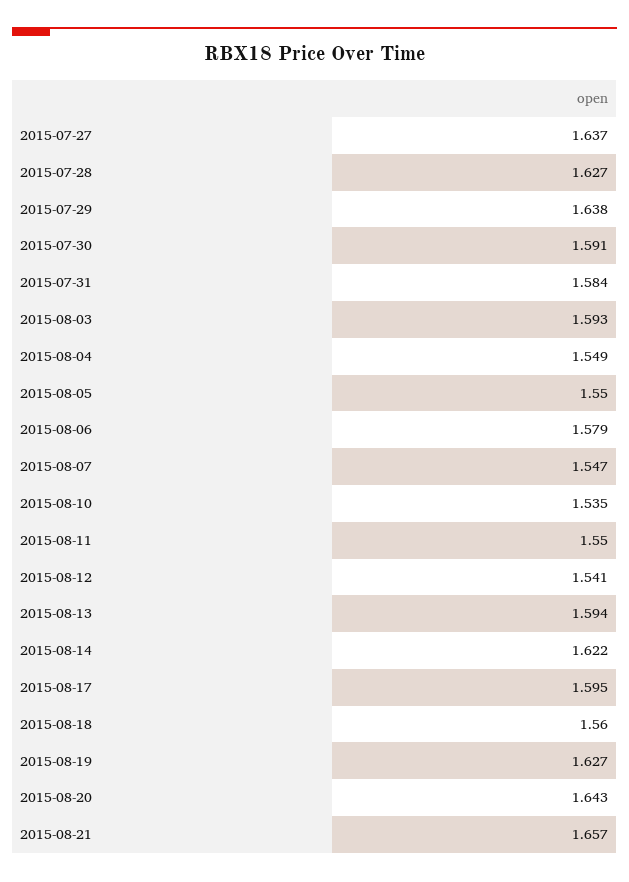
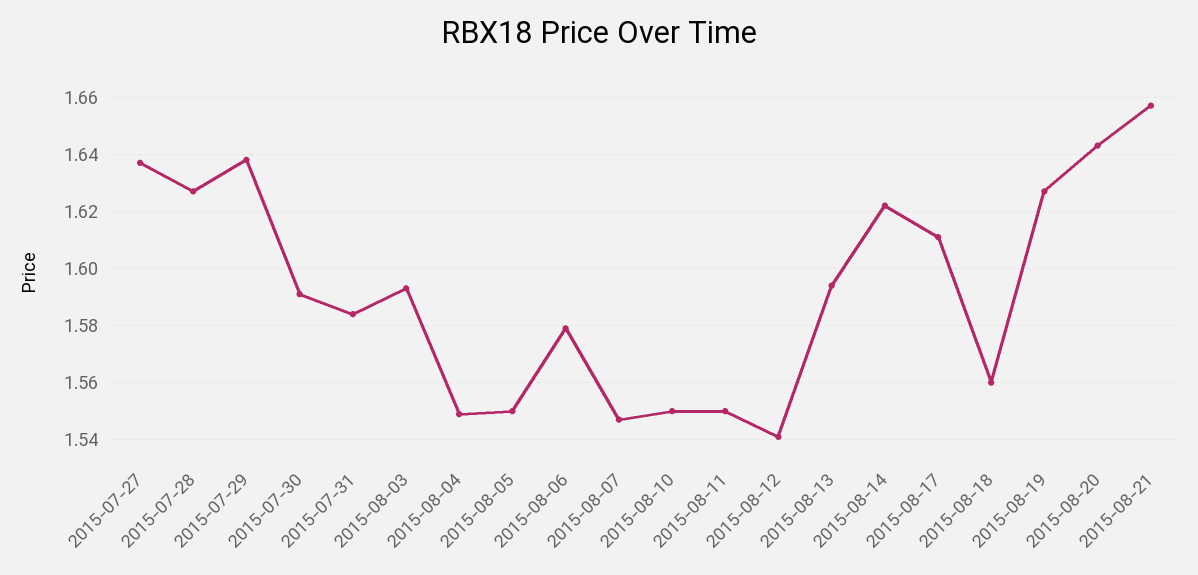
2015-08-10: 1.535 -> 1.55
2015-08-17: 1.595 -> 1.61

